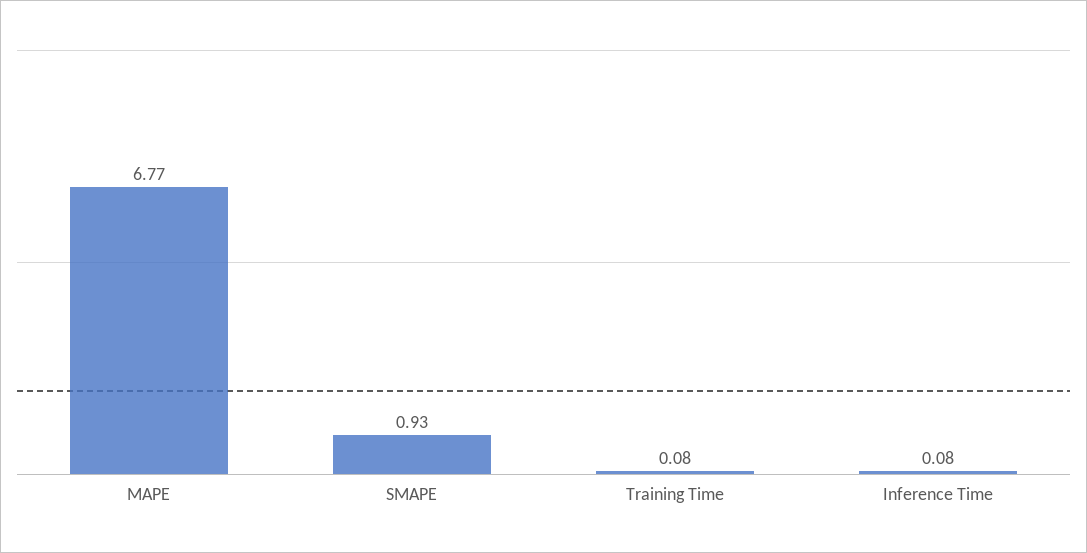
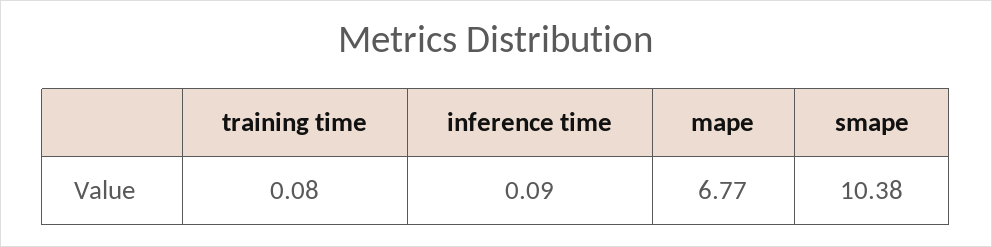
SMAPE: 0.93 -> 10.38
Inference Time: 0.08 -> 0.09

